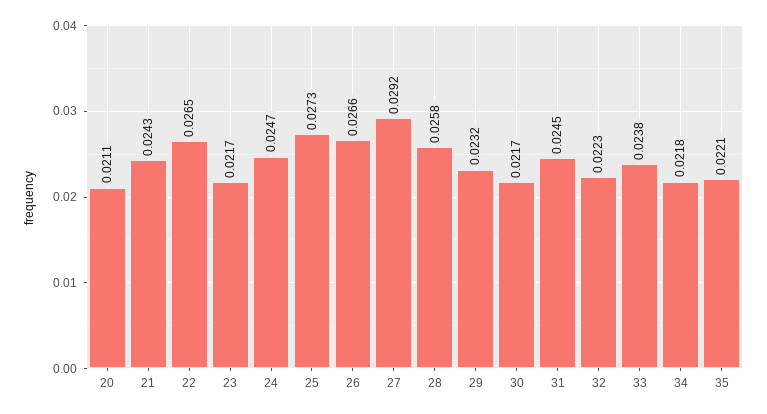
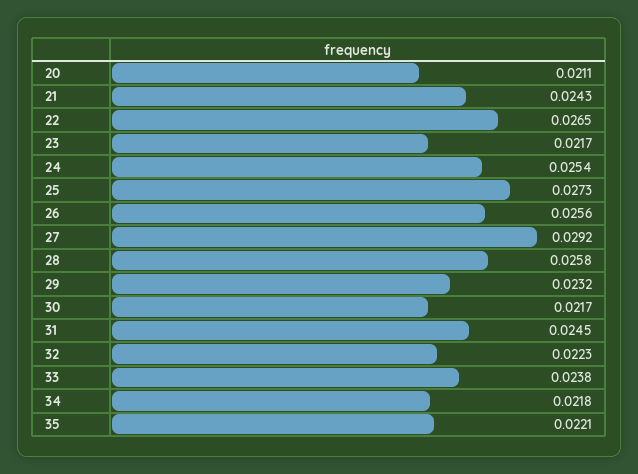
24: 0.0247 -> 0.0254
26: 0.0266 -> 0.0256

